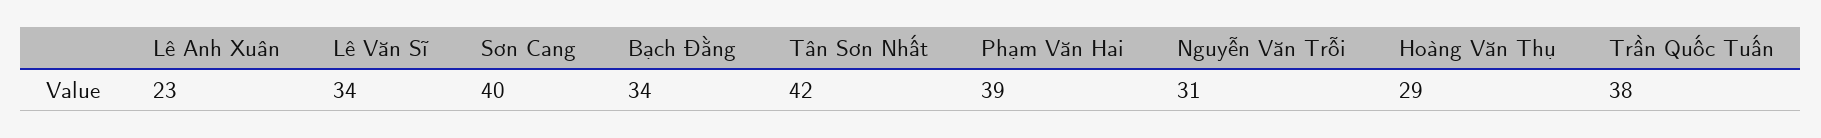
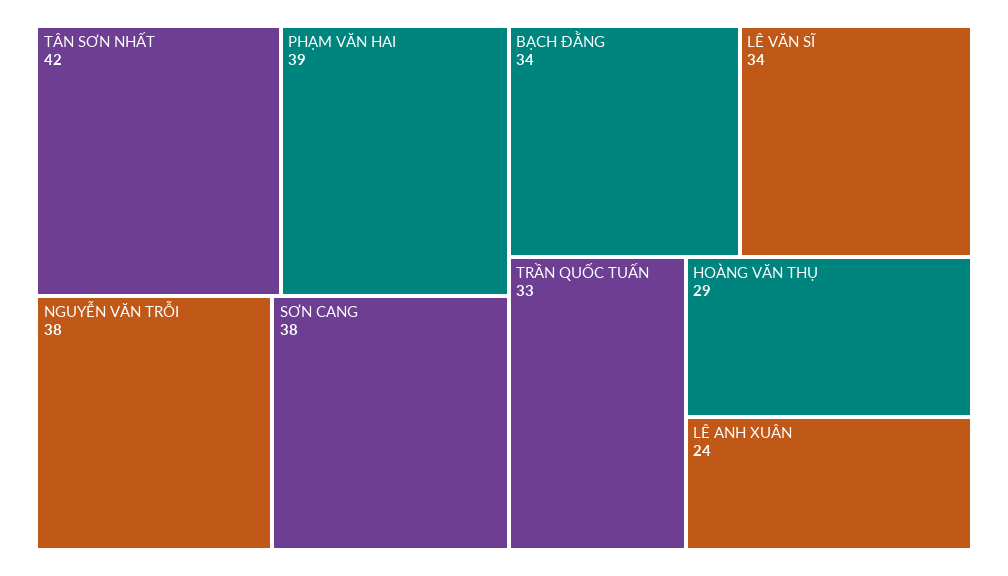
Lê Anh Xuân: 23 -> 24
Sơn Cang: 40 -> 38
Nguyễn Văn Trỗi: 31 -> 38
Trần Quốc Tuấn: 38 -> 33

